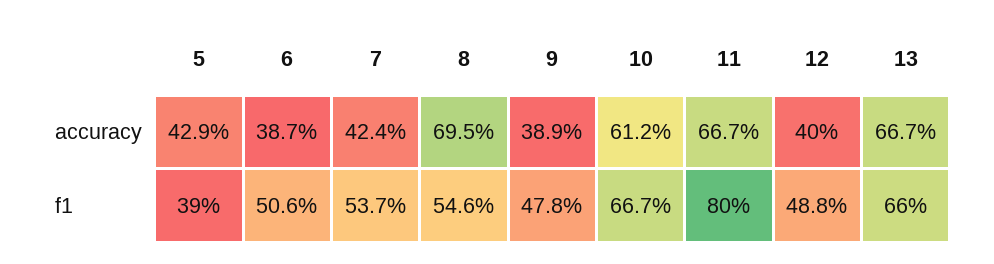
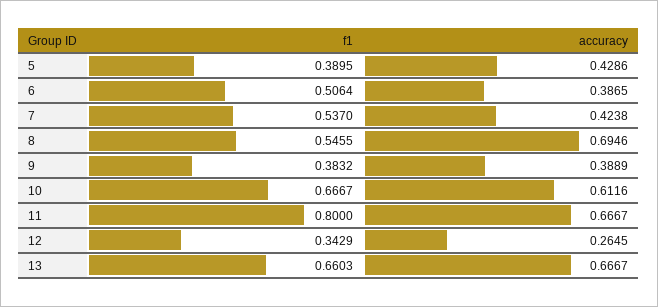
12, accuracy: 0.4 -> 0.2645
9, f1: 0.478 -> 0.3832
12, f1: 0.488 -> 0.3429

